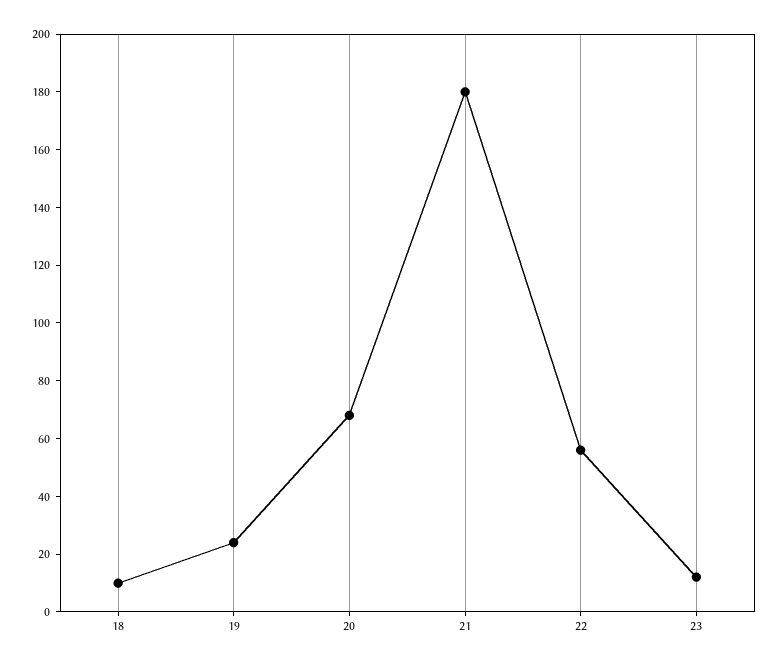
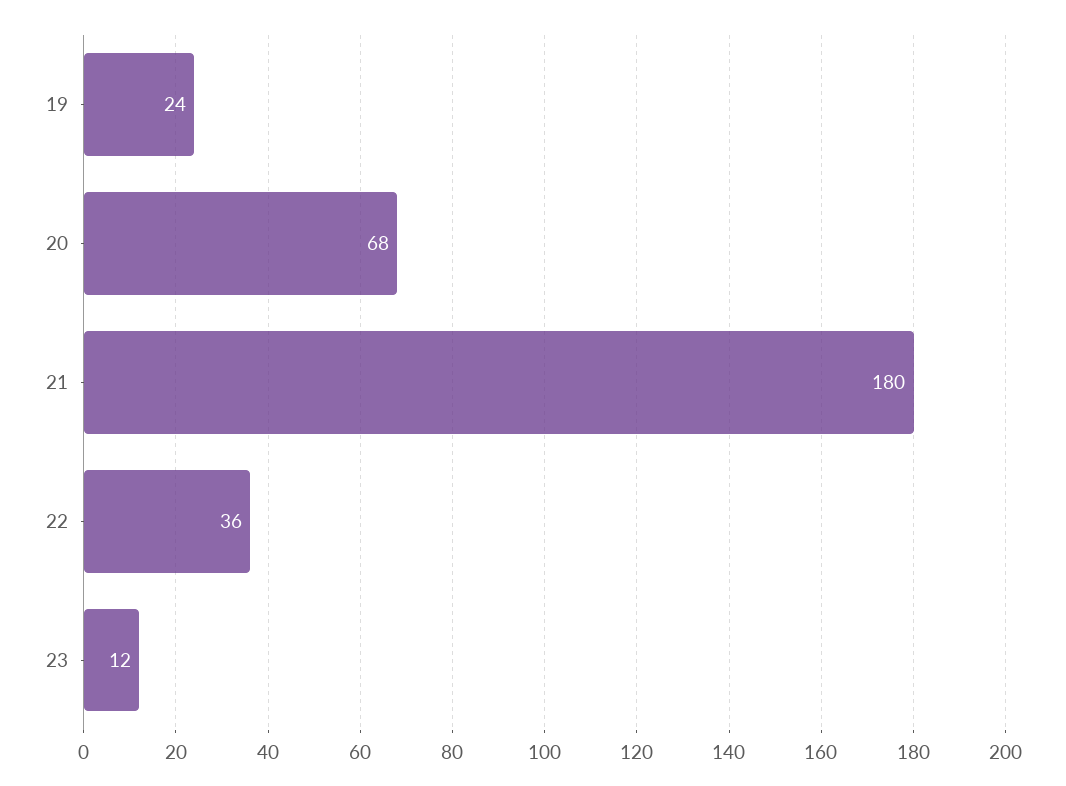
18: 10 -> none
22: 55 -> 36

